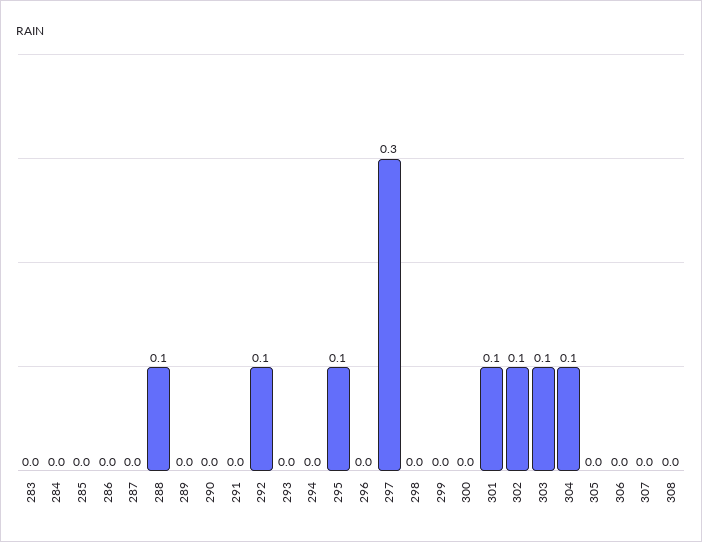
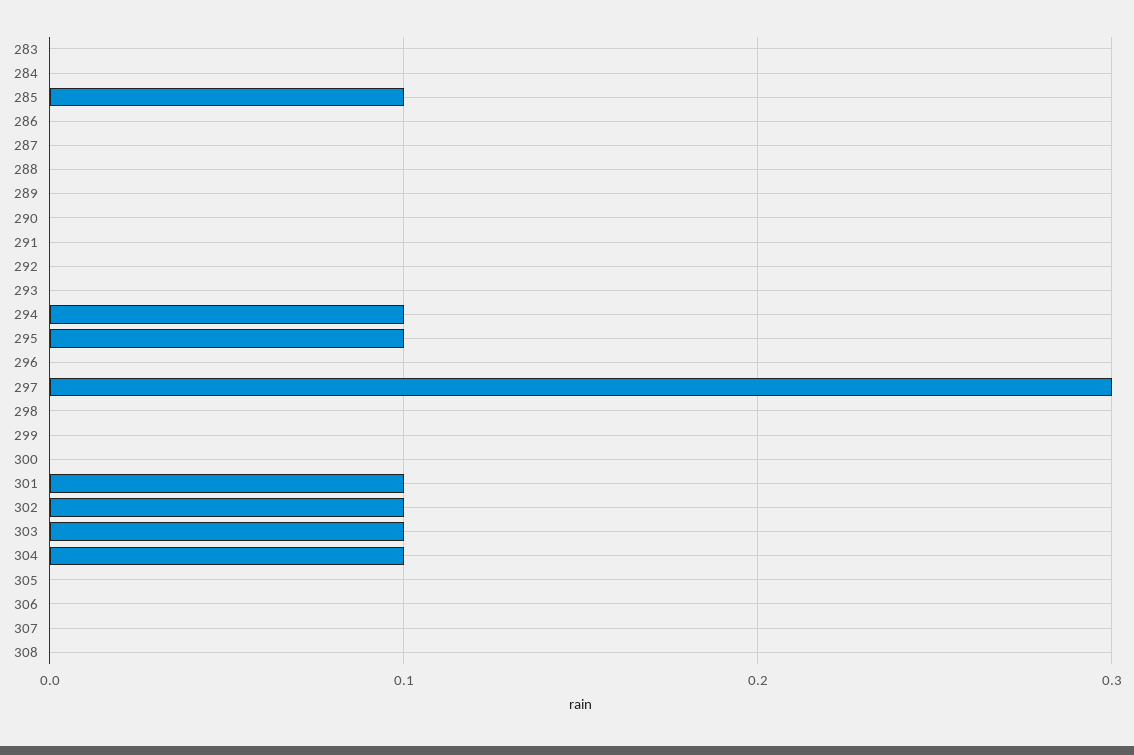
285: 0 -> 0.1
288: 0.1 -> 0
292: 0.1 -> 0
294: 0 -> 0.1

